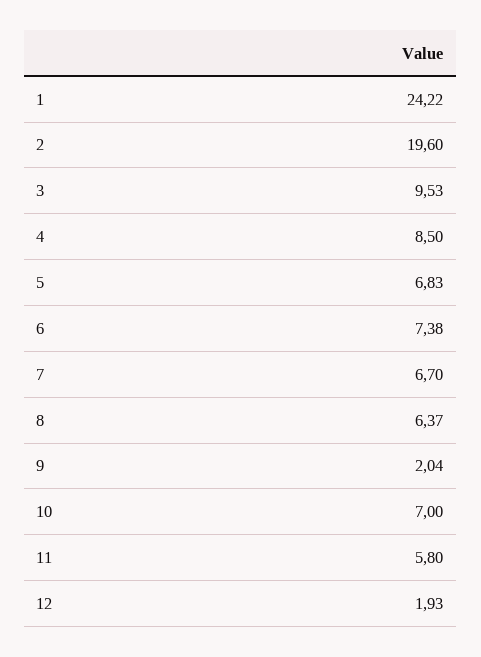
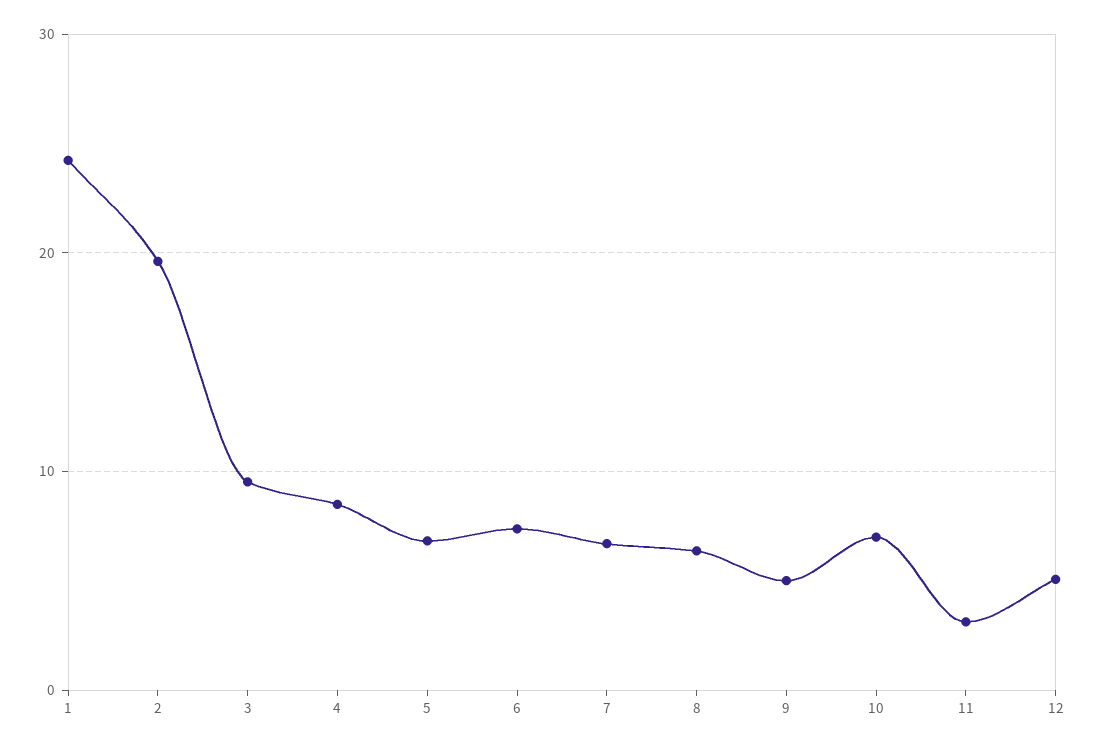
9: 2.04 -> 5
11: 5.8 -> 3
12: 1.93 -> 5

